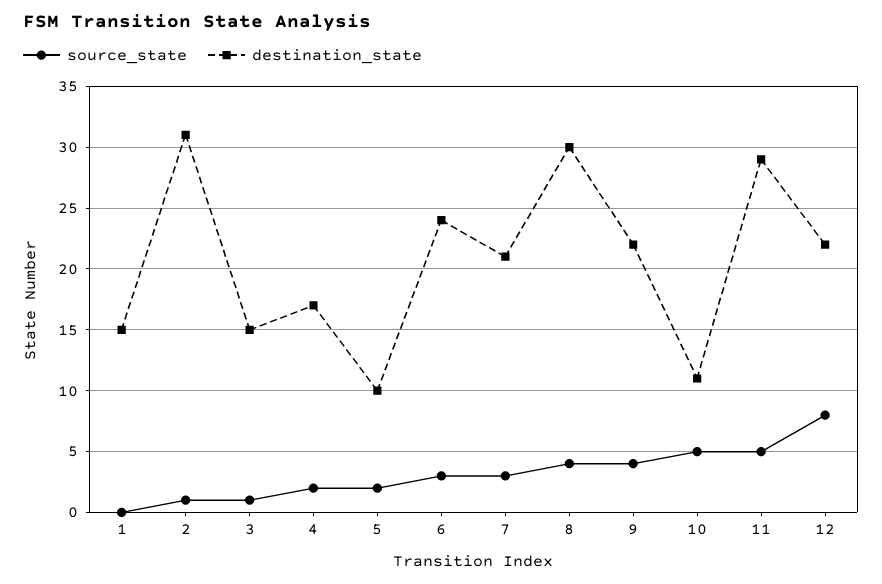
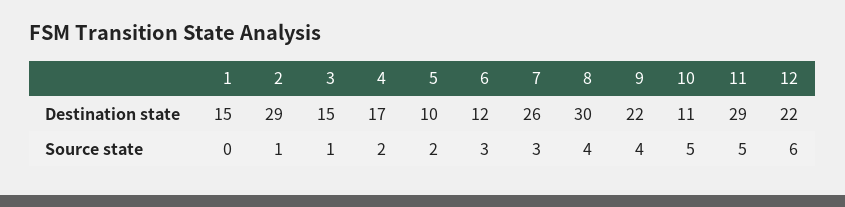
destination_state, 2: 31 -> 29
destination_state, 6: 24 -> 12
destination_state, 7: 21 -> 26
source_state, 12: 8 -> 6

